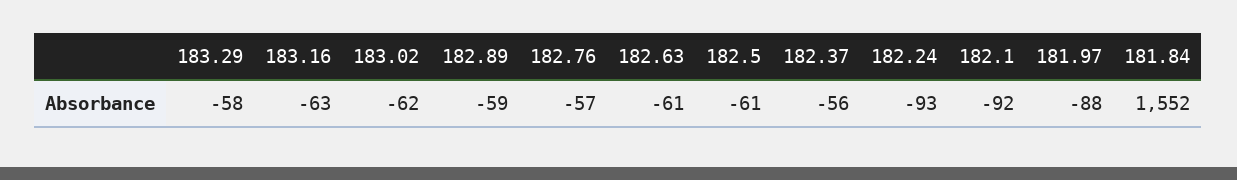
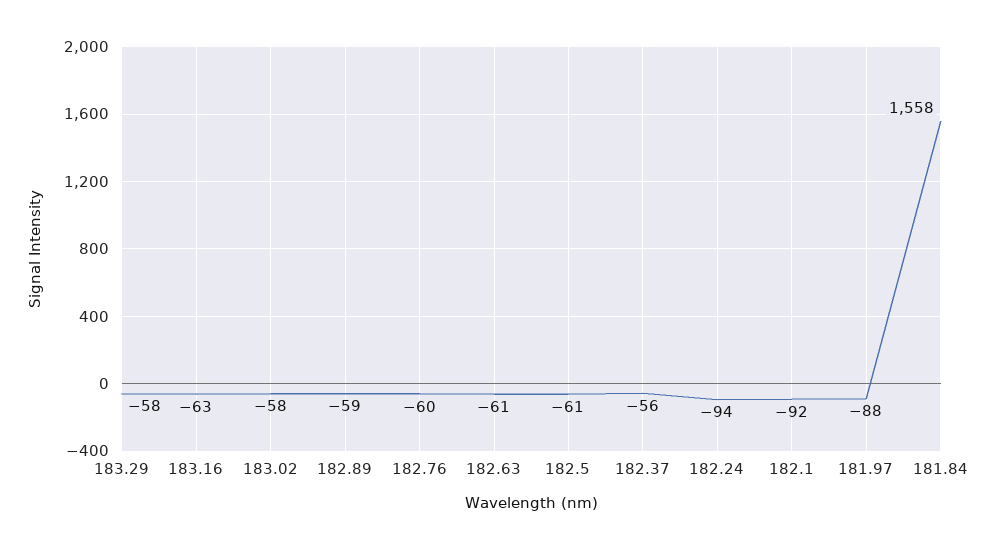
183.02: -62 -> -58
182.76: -57 -> -60
182.24: -93 -> -94
181.84: 1552 -> 1558

